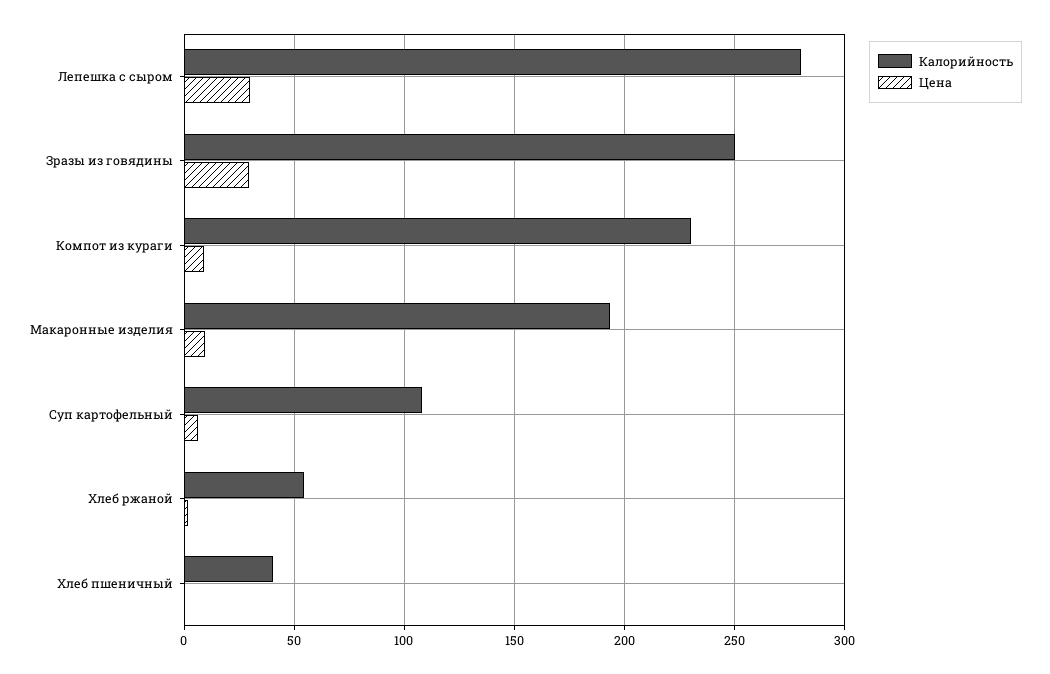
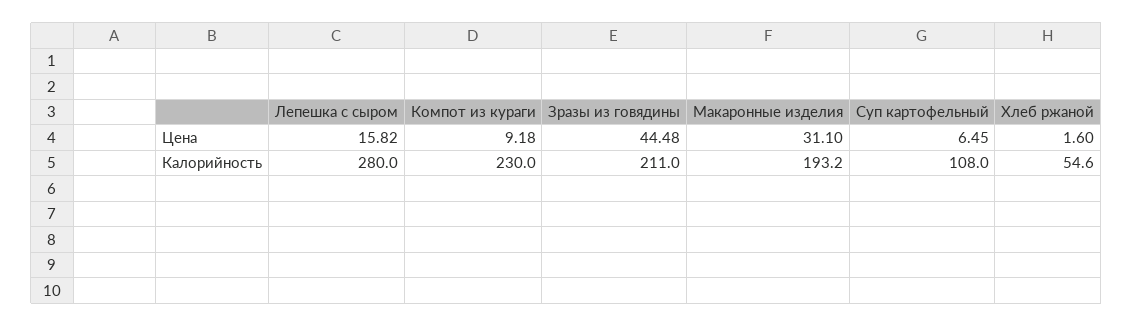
Цена, Лепешка с сыром: 30 -> 15.82
Калорийность, Зразы из говядины: 250 -> 211
Цена, Зразы из говядины: 30 -> 44.48
Цена, Макаронные изделия: 10 -> 31.1
Калорийность, Хлеб пшеничный: 40 -> none
Цена, Хлеб пшеничный: 0 -> none

